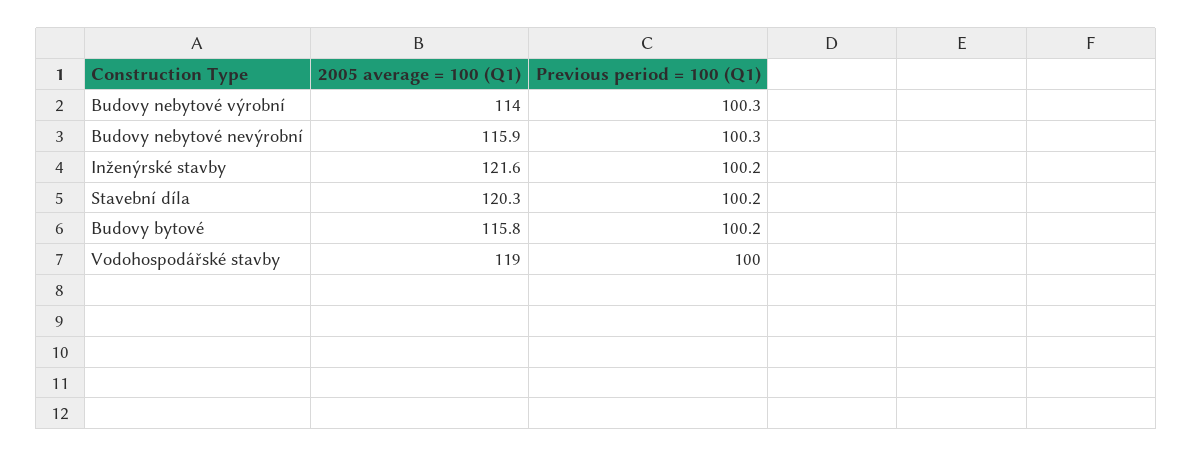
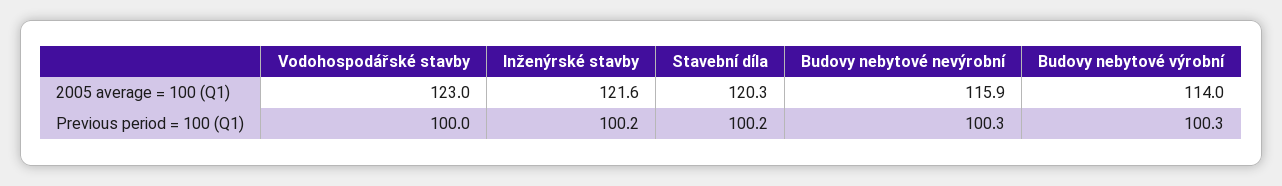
2005 average = 100 (Q1), Budovy bytové: 115.8 -> none
Previous period = 100 (Q1), Budovy bytové: 100.2 -> none
2005 average = 100 (Q1), Vodohospodářské stavby: 119 -> 123

